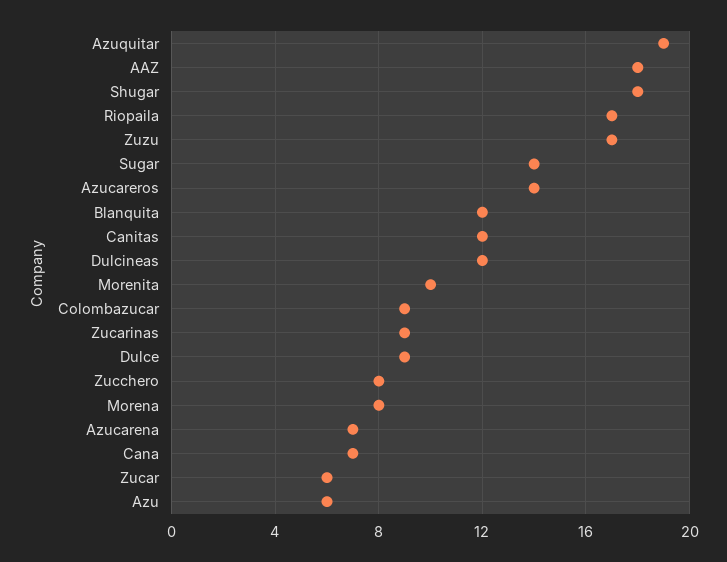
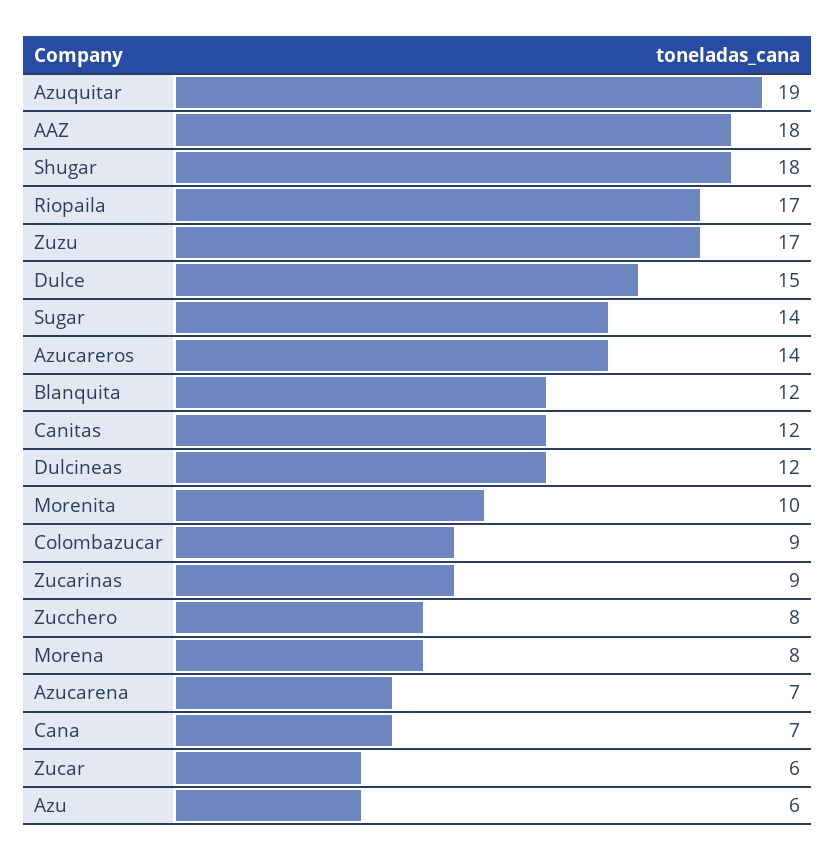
Dulce: 9 -> 15

